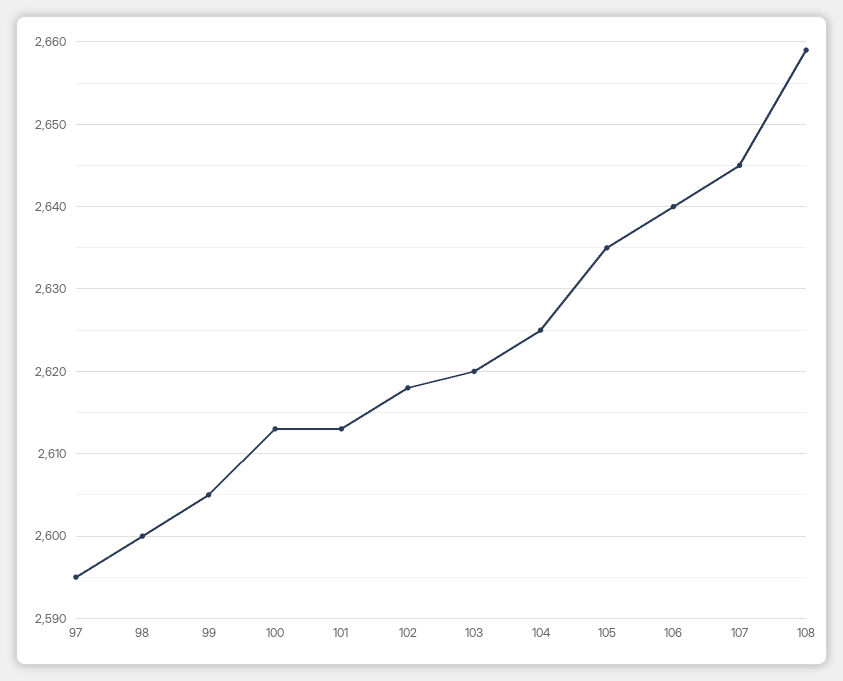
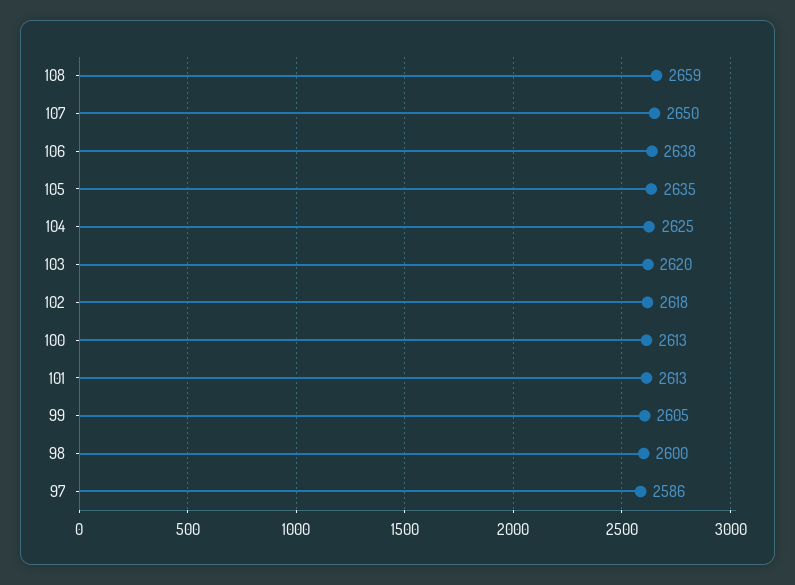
97: 2595 -> 2586
106: 2640 -> 2638
107: 2645 -> 2650

